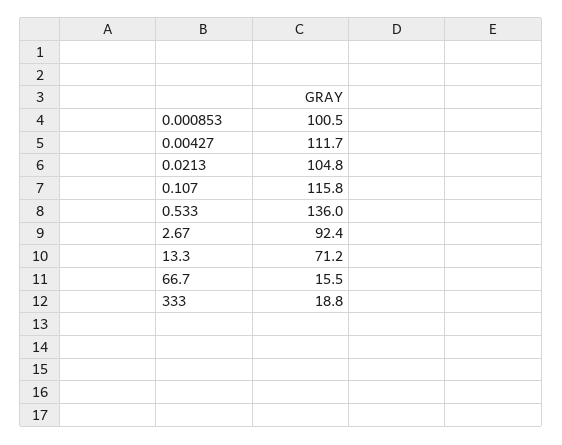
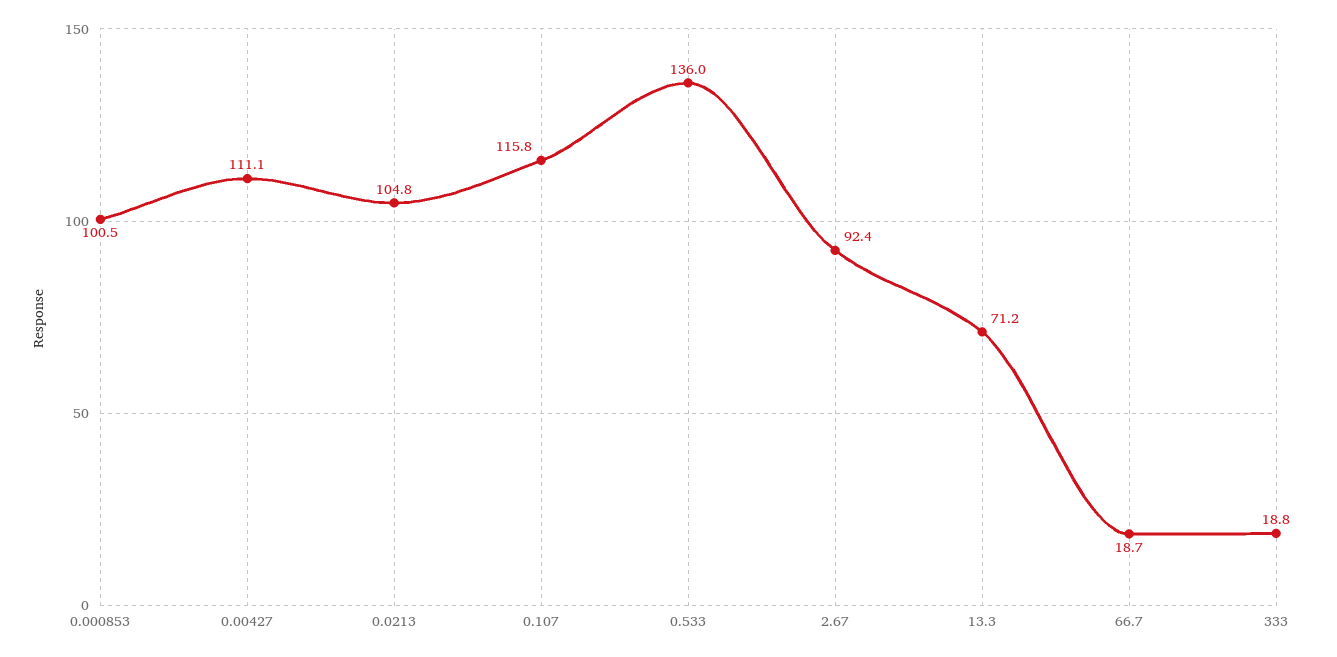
0.00427: 111.7 -> 111.1
66.7: 15.5 -> 18.7

